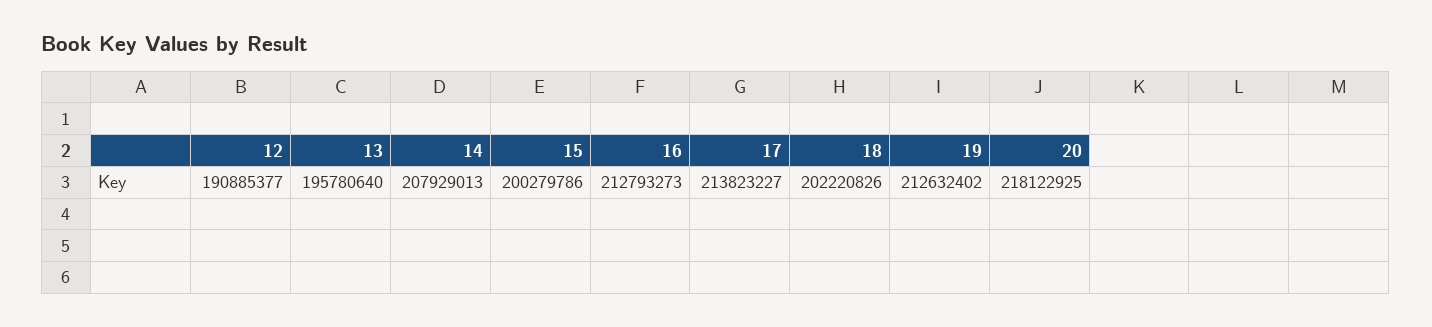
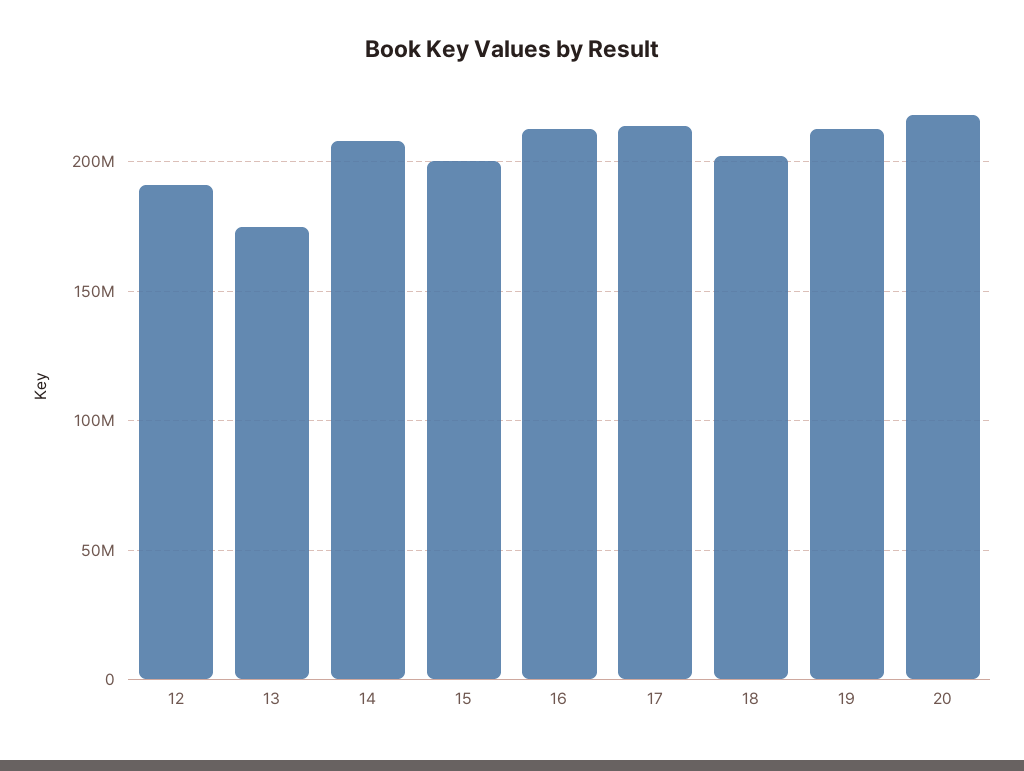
13: 195780640 -> 175000000

